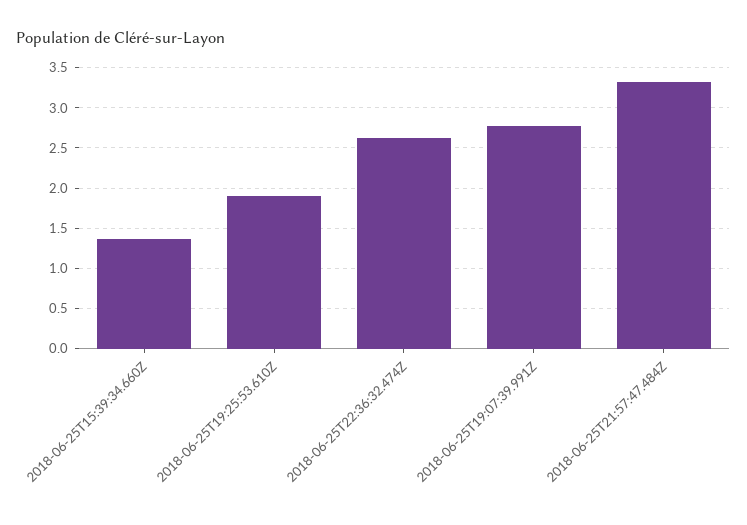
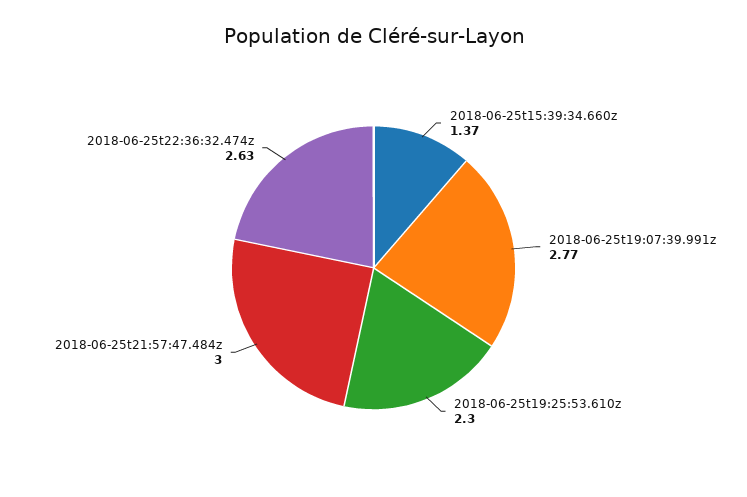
2018-06-25T19:25:53.610Z: 1.9 -> 2.3
2018-06-25T21:57:47.484Z: 3.3 -> 3

